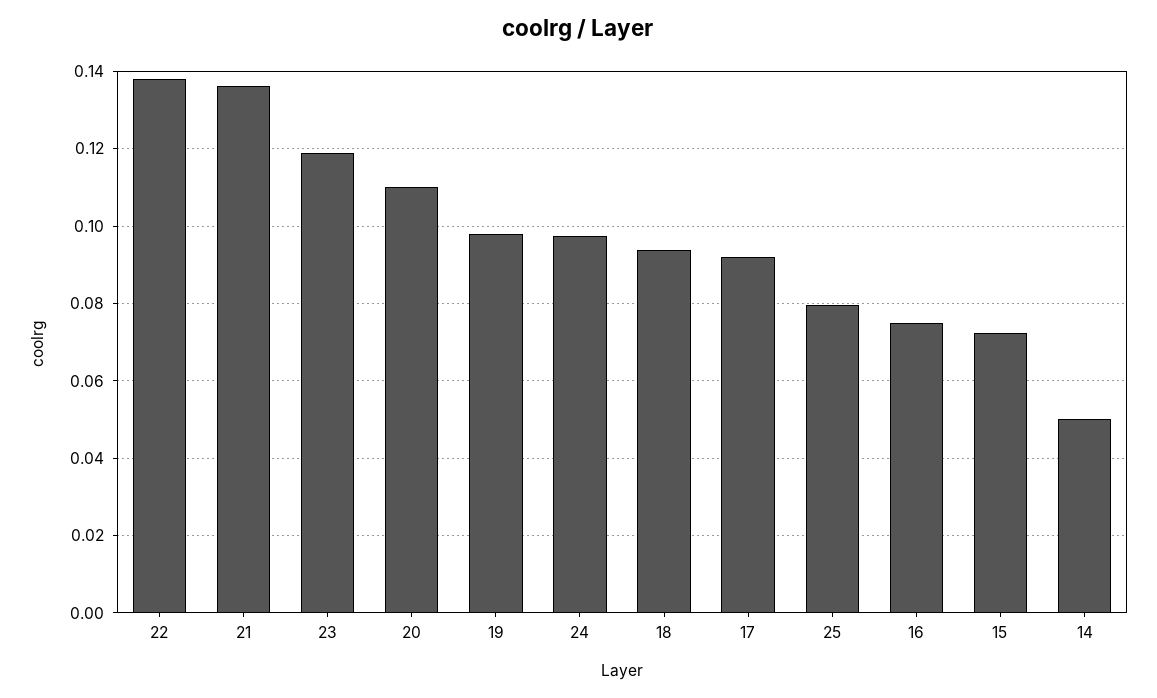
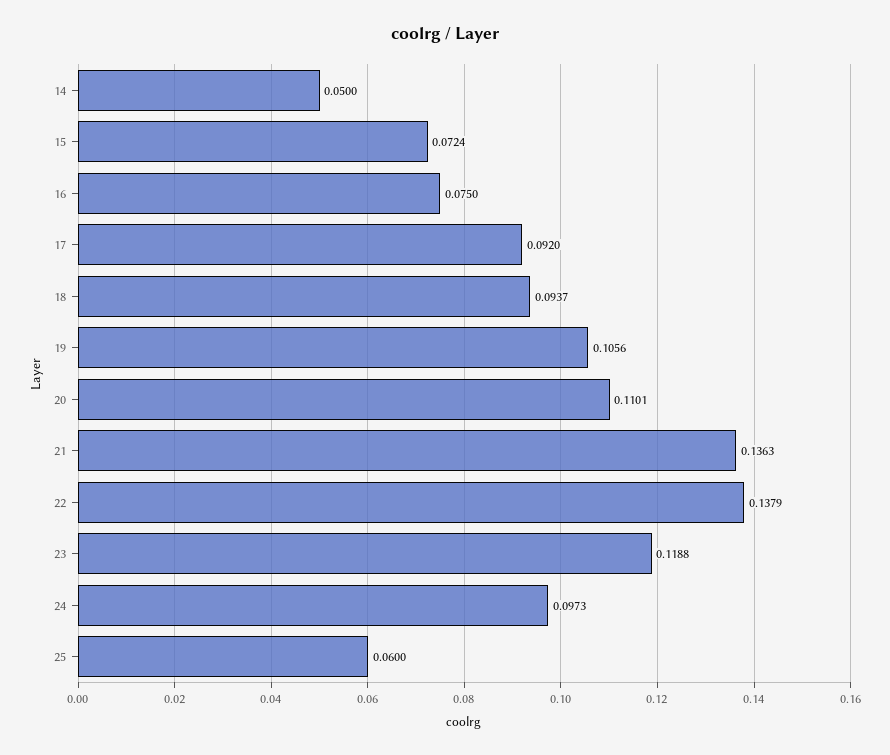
19: 0.098 -> 0.1056
25: 0.08 -> 0.06

